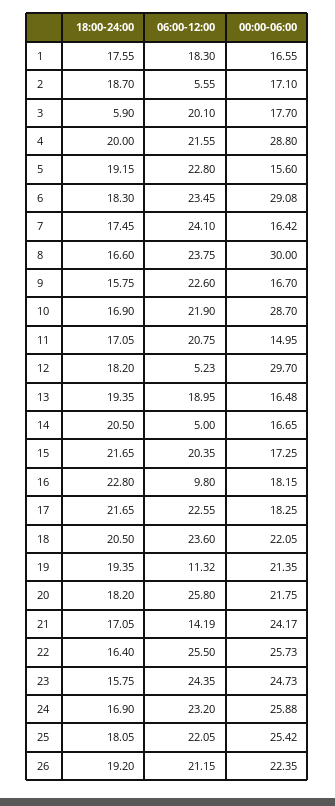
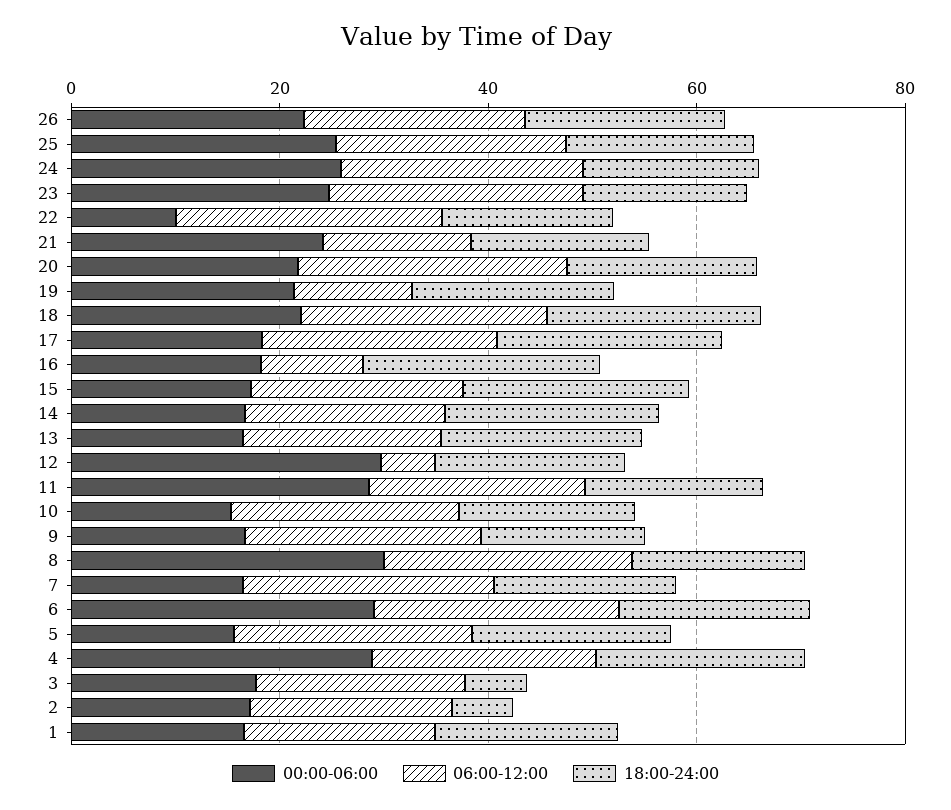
18:00-24:00, 2: 18.7 -> 5
06:00-12:00, 2: 5.55 -> 20
00:00-06:00, 10: 28.7 -> 15
00:00-06:00, 11: 14.95 -> 30
06:00-12:00, 14: 5 -> 20
00:00-06:00, 22: 25.73 -> 10

